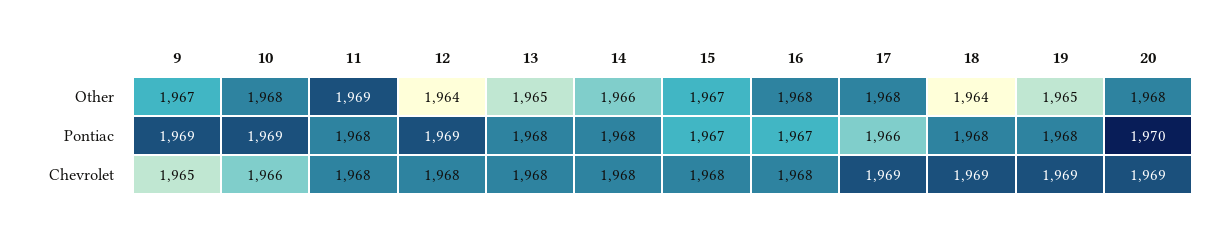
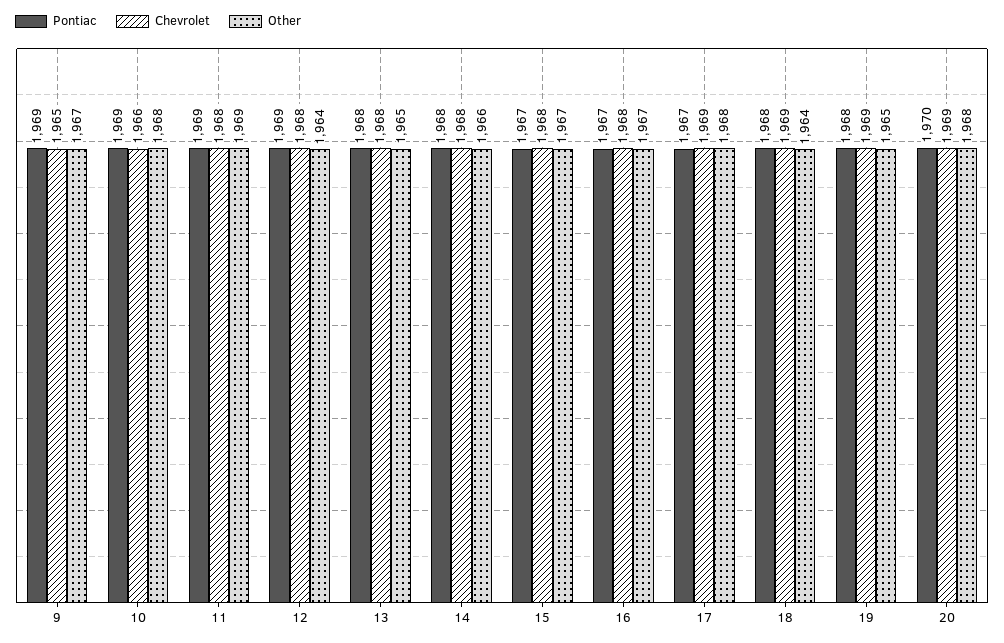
Other, 16: 1968 -> 1967
Pontiac, 11: 1968 -> 1969
Pontiac, 17: 1966 -> 1967

